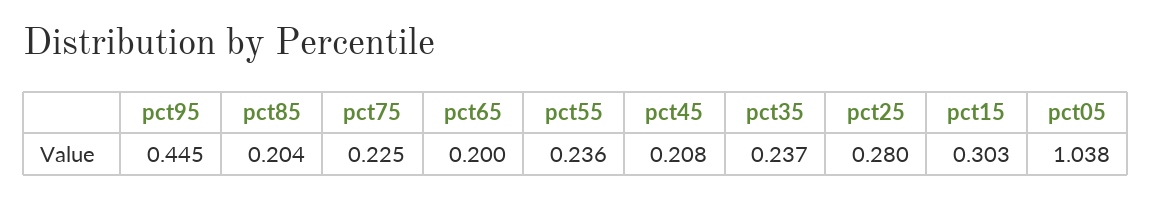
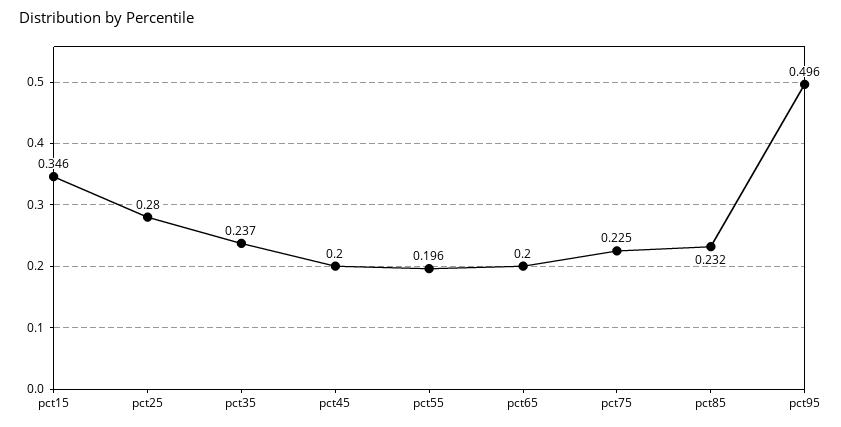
pct95: 0.445 -> 0.496
pct85: 0.204 -> 0.232
pct55: 0.236 -> 0.196
pct45: 0.208 -> 0.2
pct15: 0.303 -> 0.346
pct05: 1.038 -> none

